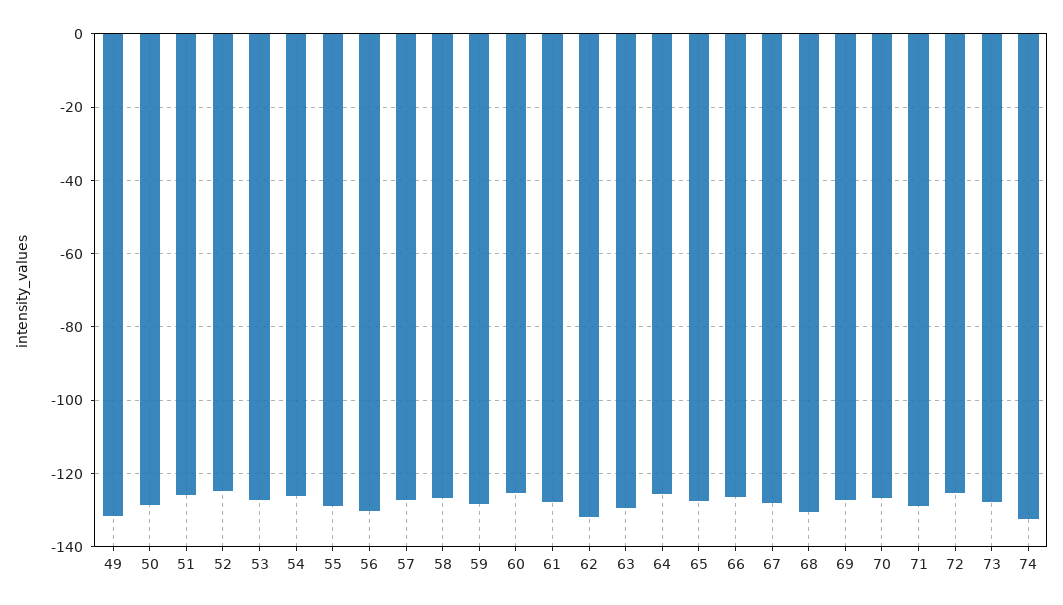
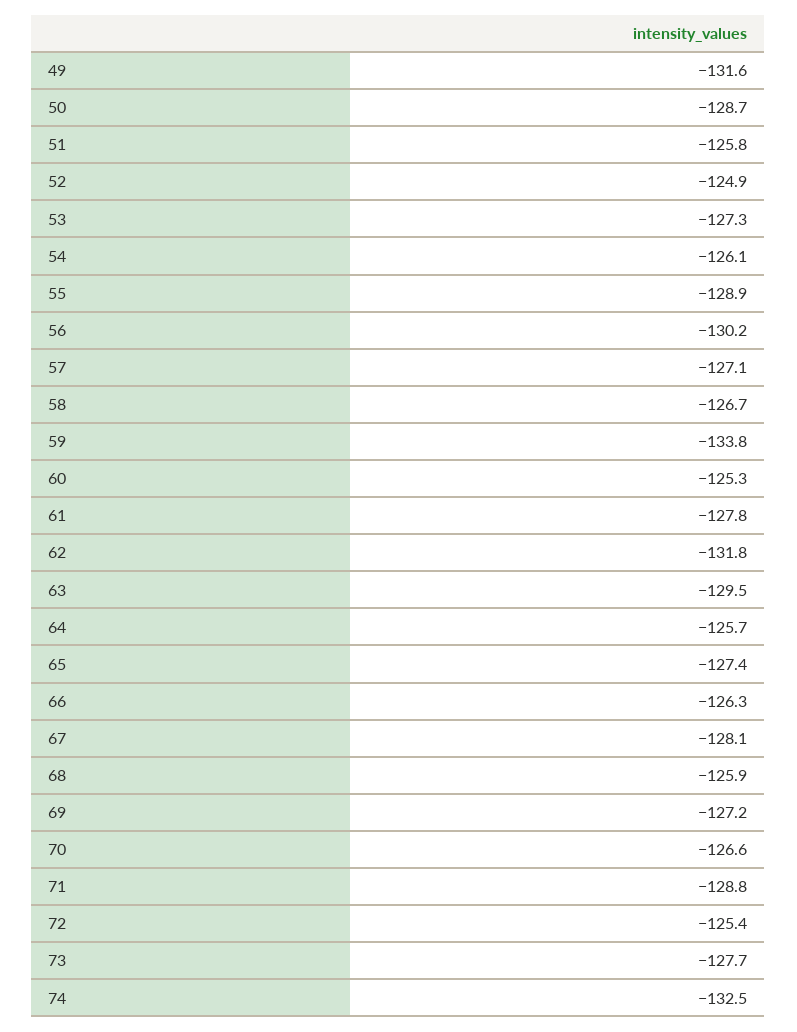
59: -128 -> -133.8
68: -130 -> -125.9

